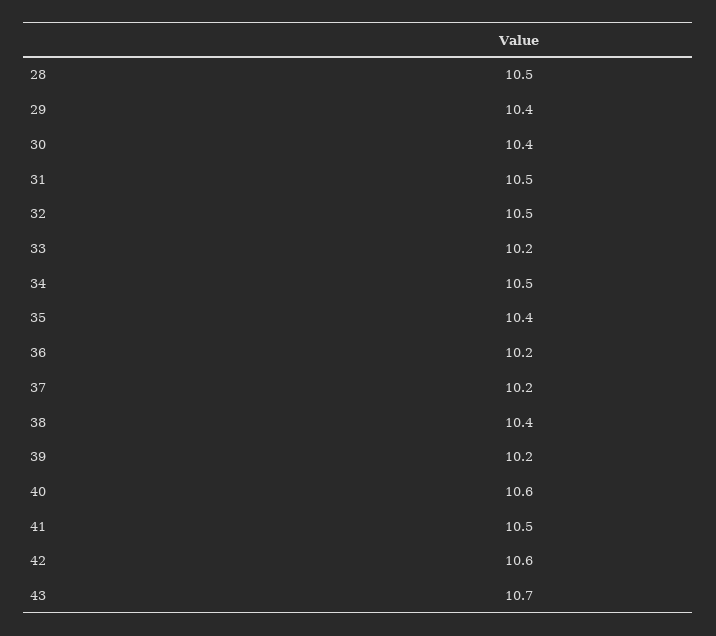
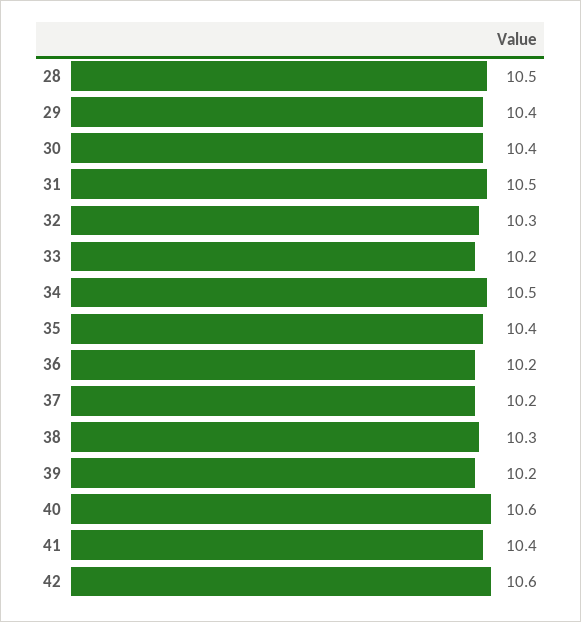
32: 10.5 -> 10.3
38: 10.4 -> 10.3
41: 10.5 -> 10.4
43: 10.7 -> none

